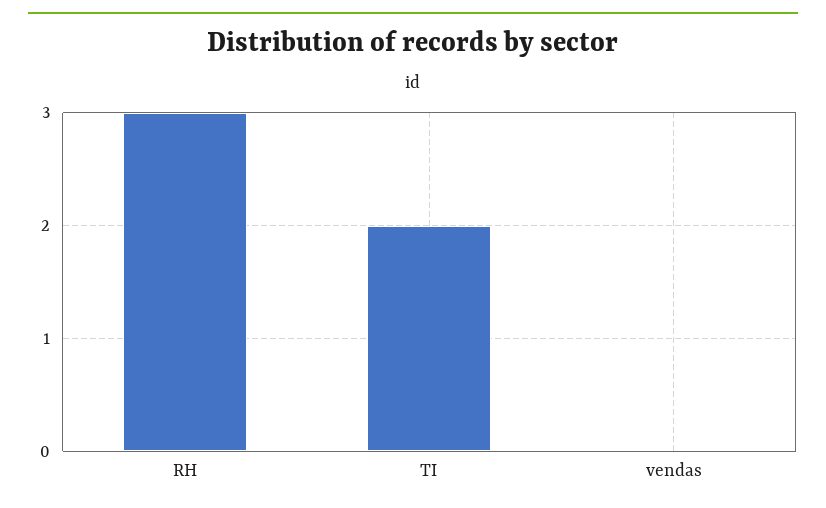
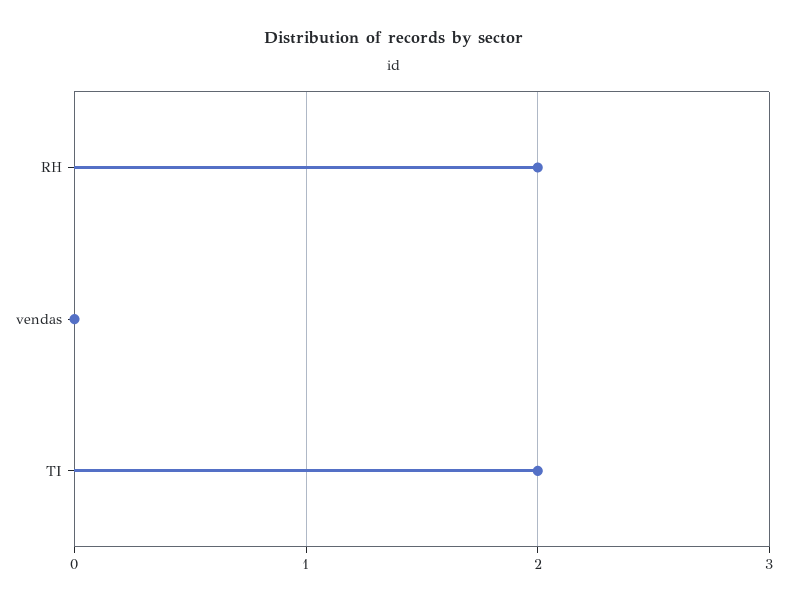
RH: 3 -> 2

